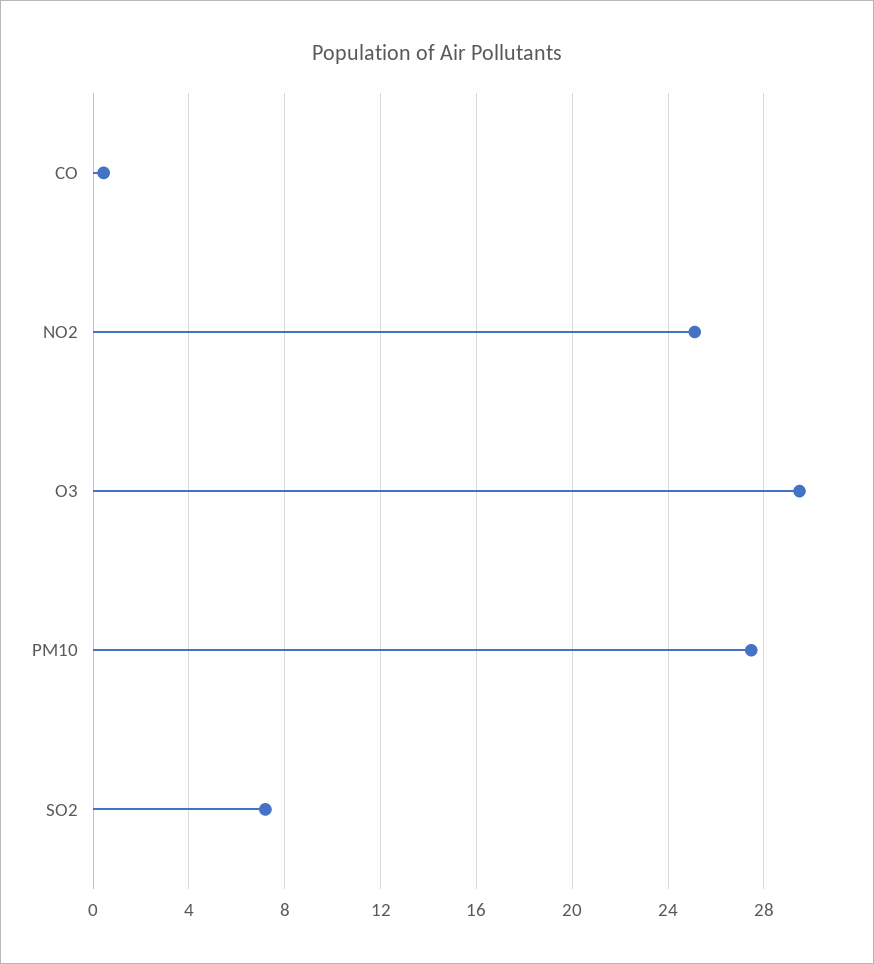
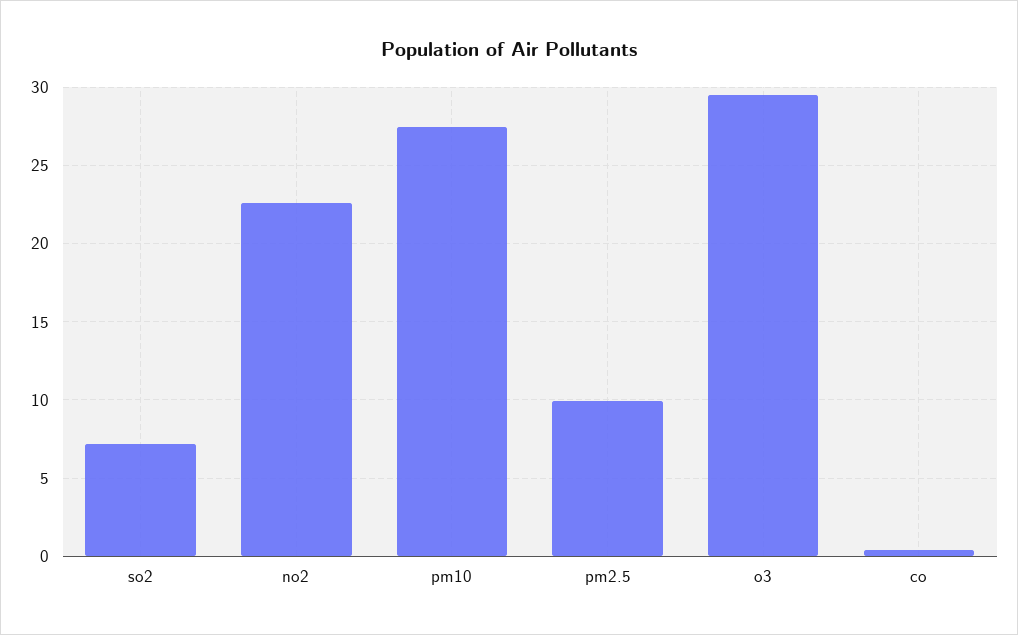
NO2: 25 -> 22.5
pm2.5: none -> 10

